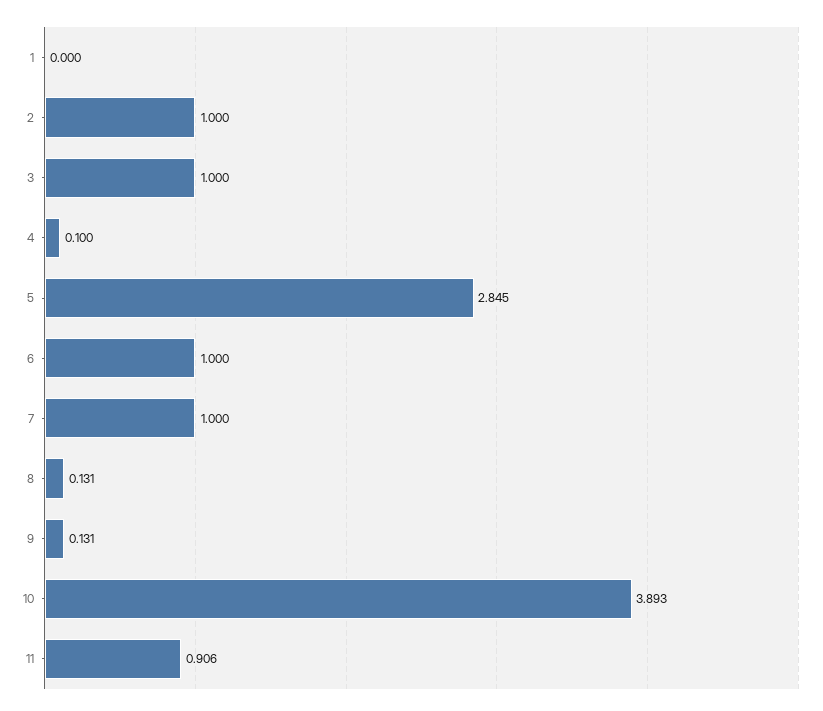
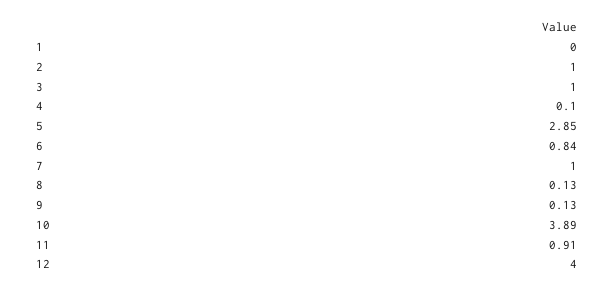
6: 1 -> 0.84
12: none -> 4

